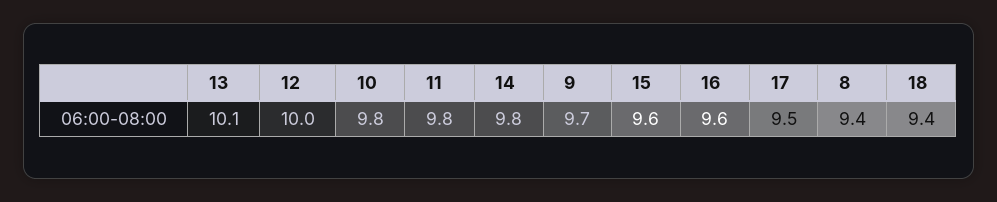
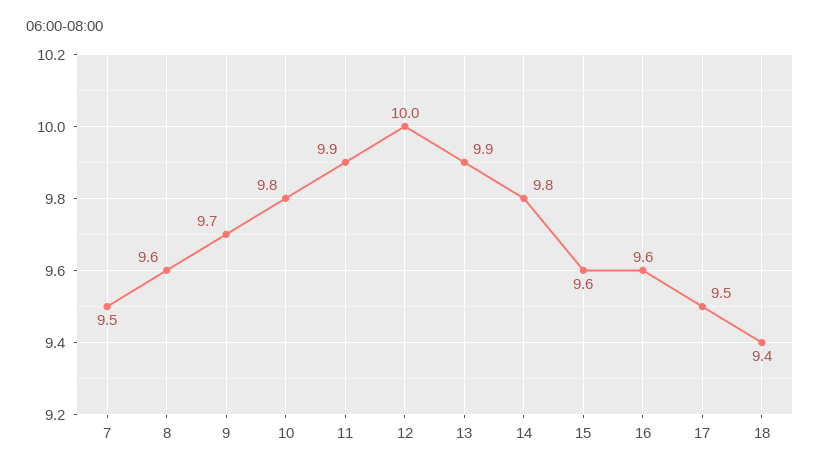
13: 10.1 -> 9.9
11: 9.8 -> 9.9
8: 9.4 -> 9.6
7: none -> 9.5

